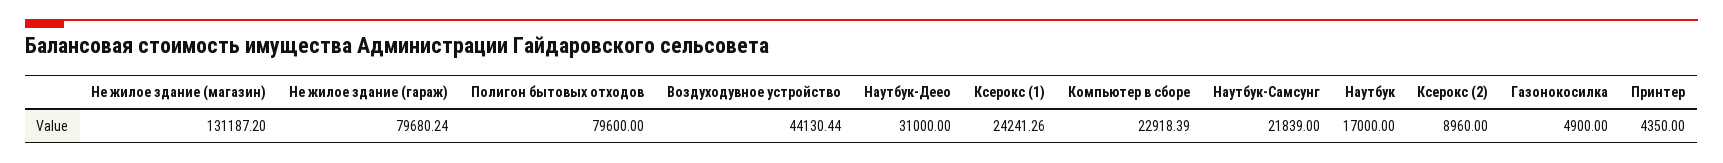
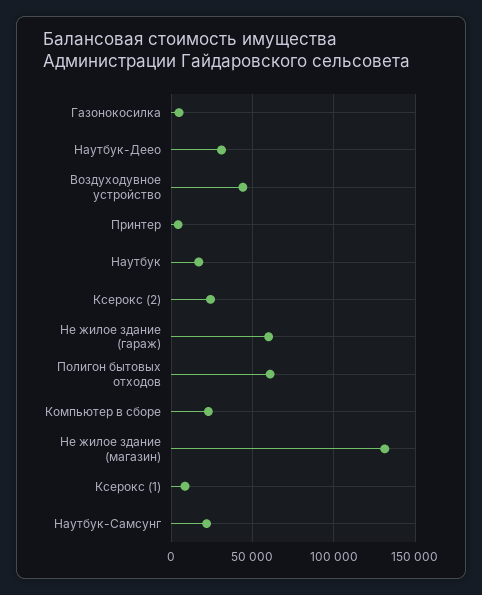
Не жилое здание (гараж): 79680.24 -> 60000
Полигон бытовых отходов: 79600 -> 60000
Ксерокс (1): 24241.26 -> 10000
Ксерокс (2): 8960 -> 25000

